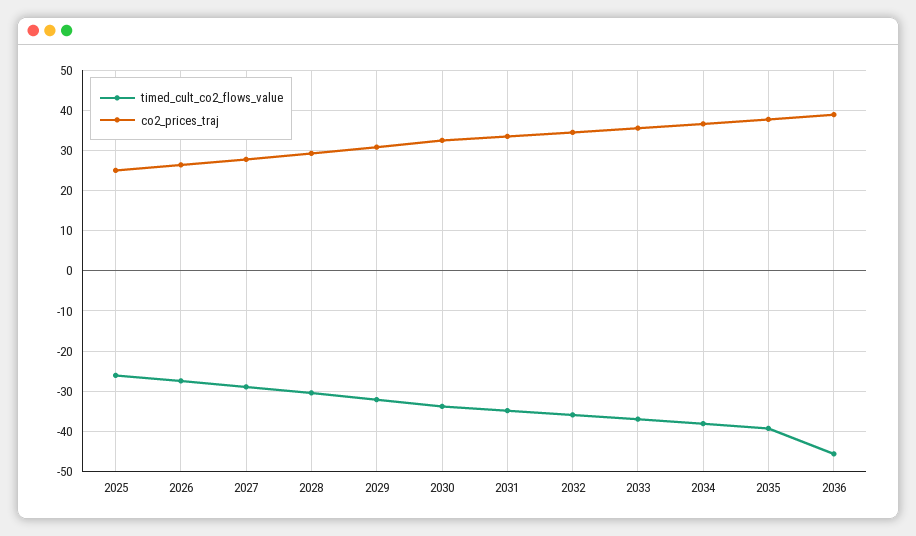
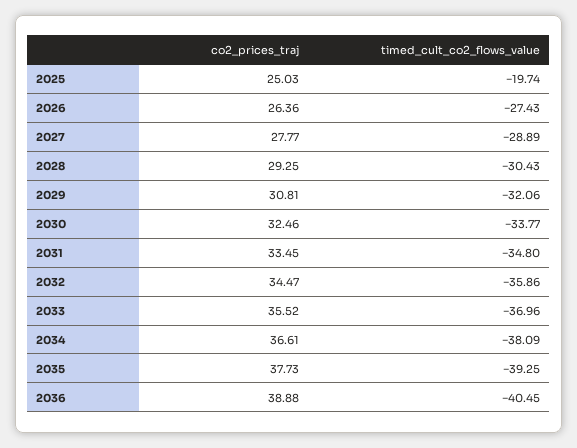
timed_cult_co2_flows_value, 2025: -26 -> -19.74
timed_cult_co2_flows_value, 2036: -46 -> -40.45

